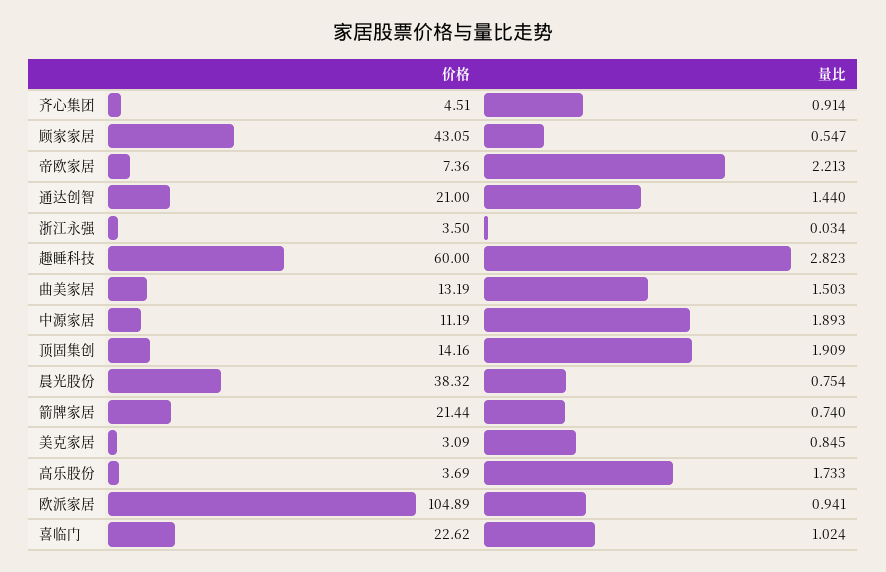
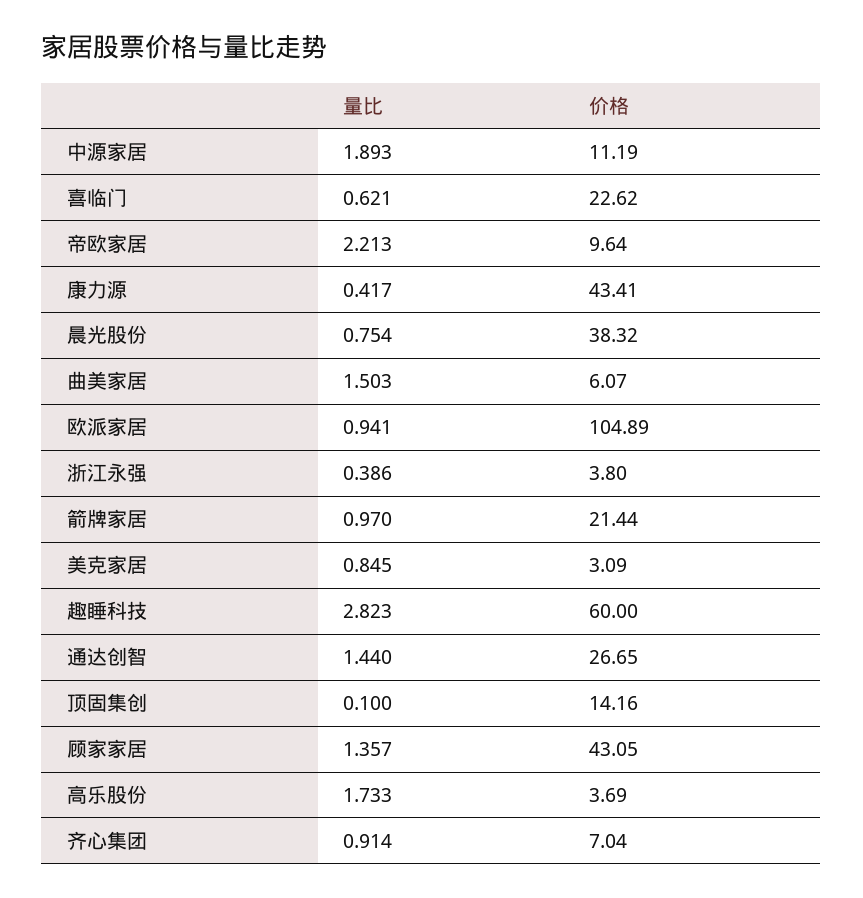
价格, 齐心集团: 4.51 -> 7.04
量比, 顾家家居: 0.547 -> 1.357
价格, 帝欧家居: 7.36 -> 9.64
价格, 通达创智: 21 -> 26.65
价格, 浙江永强: 3.5 -> 3.8
量比, 浙江永强: 0.034 -> 0.386
价格, 曲美家居: 13.19 -> 6.07
量比, 顶固集创: 1.909 -> 0.1
量比, 箭牌家居: 0.74 -> 0.97
量比, 喜临门: 1.024 -> 0.621
量比, 康力源: none -> 0.417
价格, 康力源: none -> 43.41

